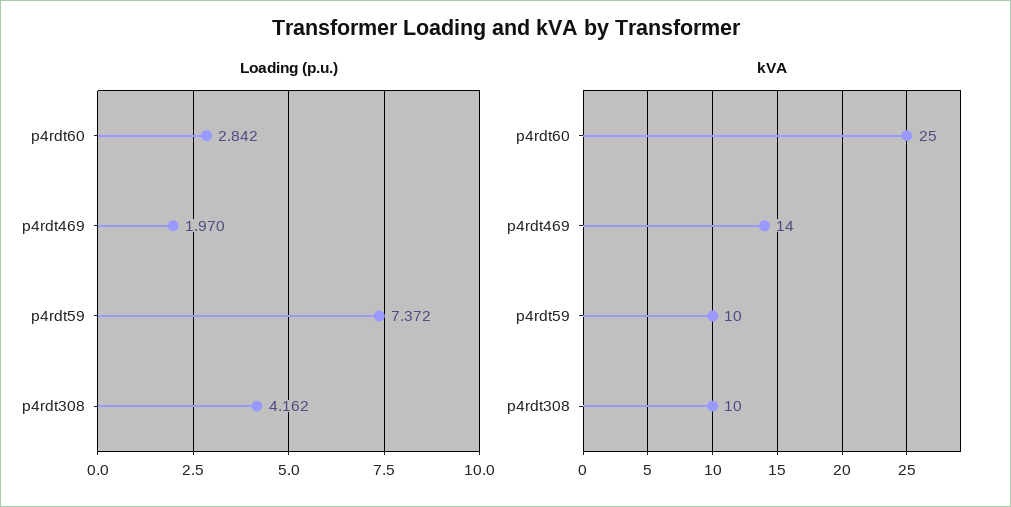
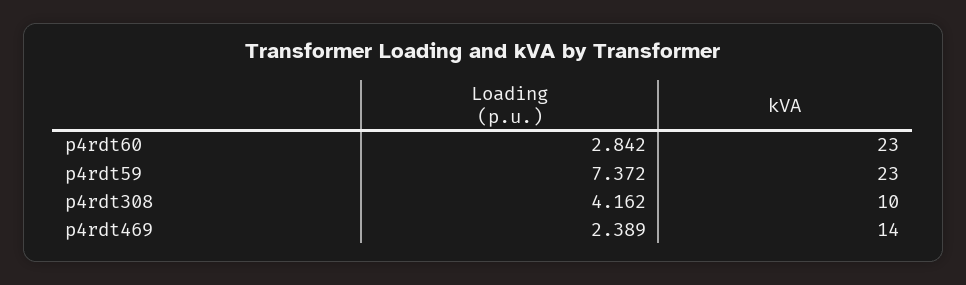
Loading (p.u.), p4rdt469: 1.97 -> 2.389
kVA, p4rdt60: 25 -> 23
kVA, p4rdt59: 10 -> 23

